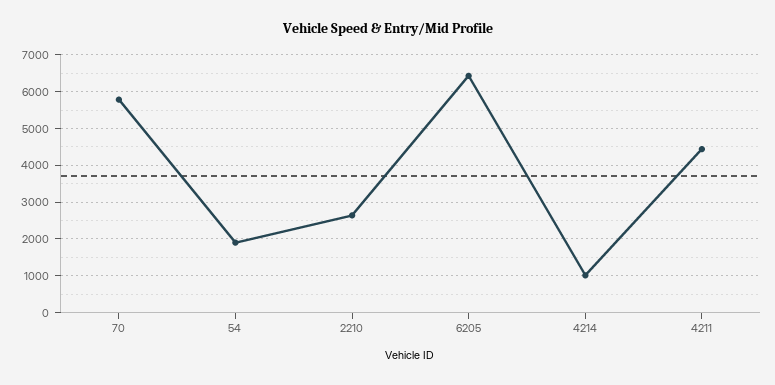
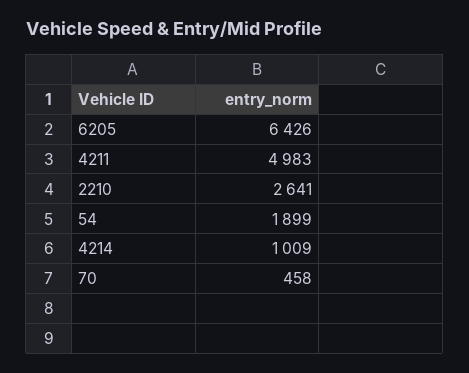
70: 5800 -> 458
4211: 4400 -> 4983

